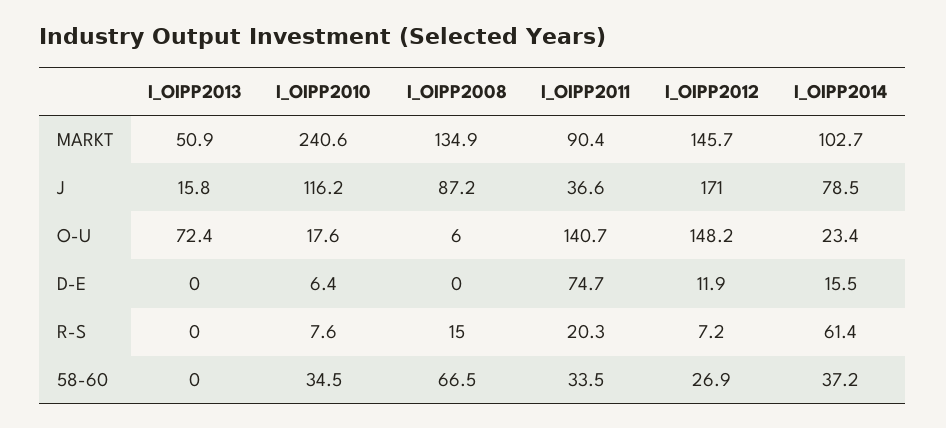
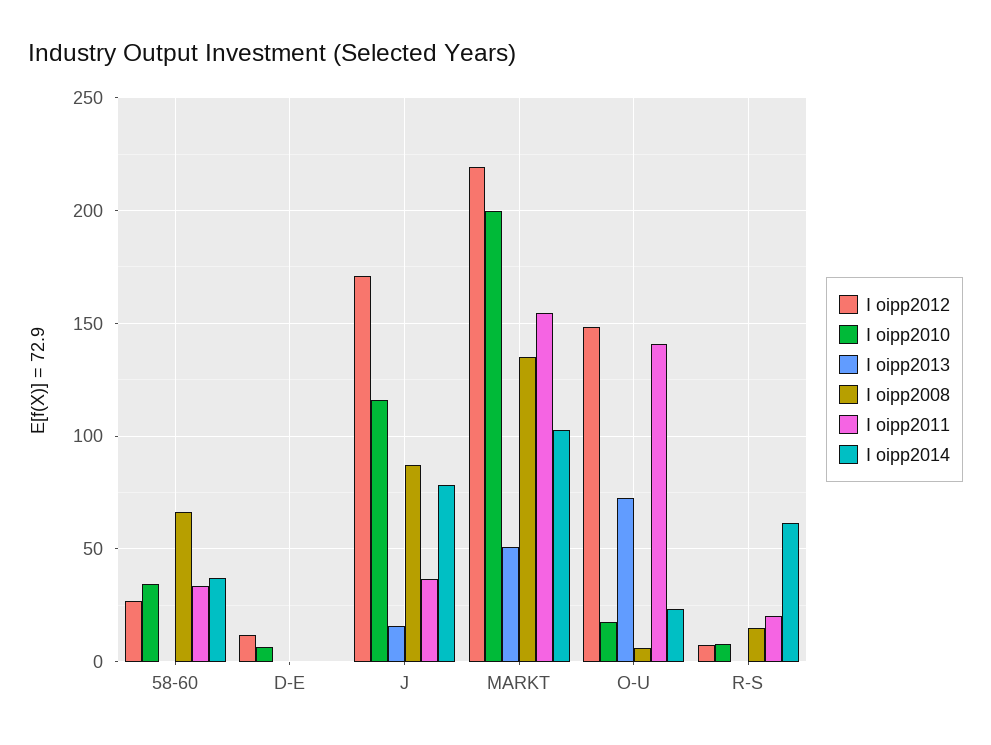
I_OIPP2010, MARKT: 240.6 -> 200
I_OIPP2011, MARKT: 90.4 -> 155
I_OIPP2012, MARKT: 145.7 -> 220
I_OIPP2011, D-E: 74.7 -> 0
I_OIPP2014, D-E: 15.5 -> 0

